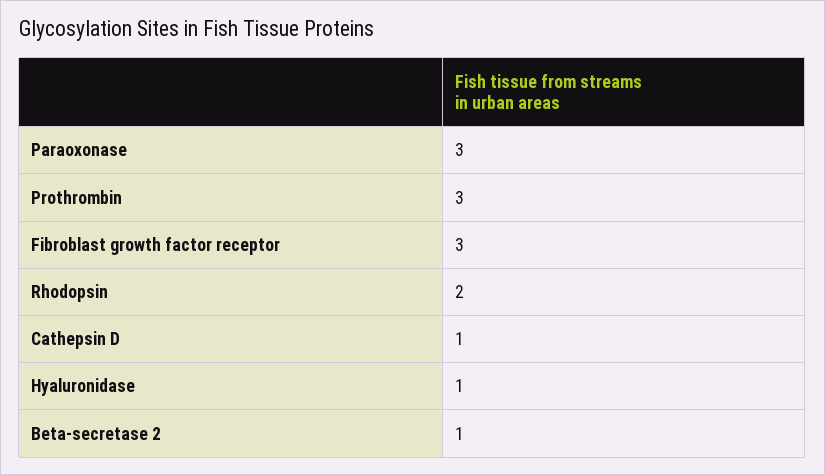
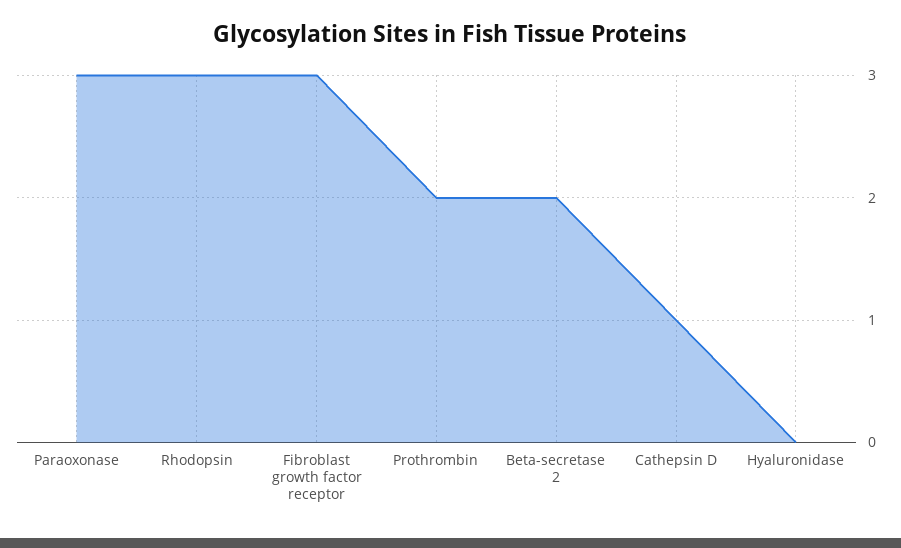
Prothrombin: 3 -> 2
Rhodopsin: 2 -> 3
Hyaluronidase: 1 -> 0
Beta-secretase 2: 1 -> 2

